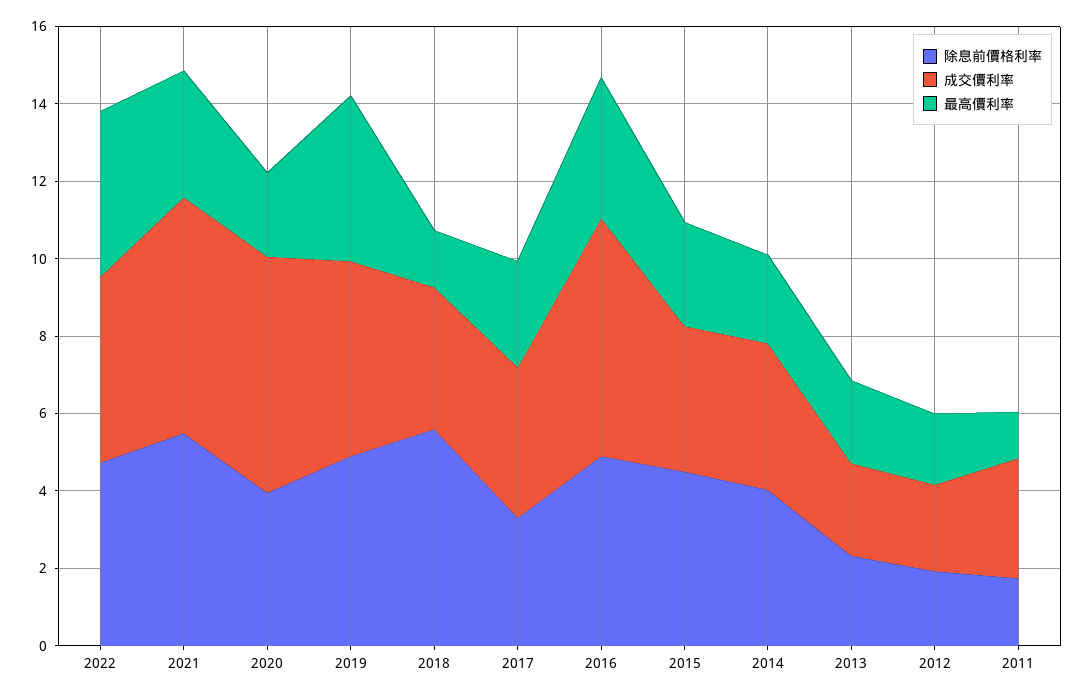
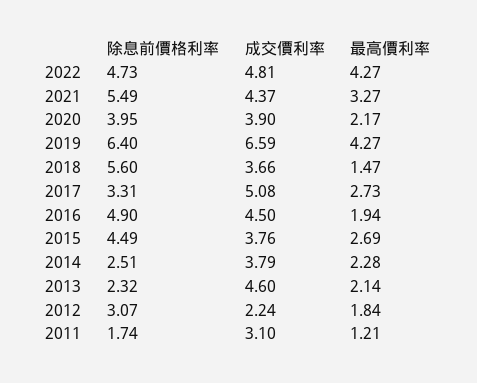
成交價利率, 2021: 6 -> 4.37
成交價利率, 2020: 6 -> 3.9
除息前價格利率, 2019: 5 -> 6.4
成交價利率, 2019: 5 -> 6.59
成交價利率, 2017: 4 -> 5.08
成交價利率, 2016: 6 -> 4.5
最高價利率, 2016: 3.5 -> 1.94
除息前價格利率, 2014: 4 -> 2.51
成交價利率, 2013: 2.5 -> 4.6
除息前價格利率, 2012: 2 -> 3.07

